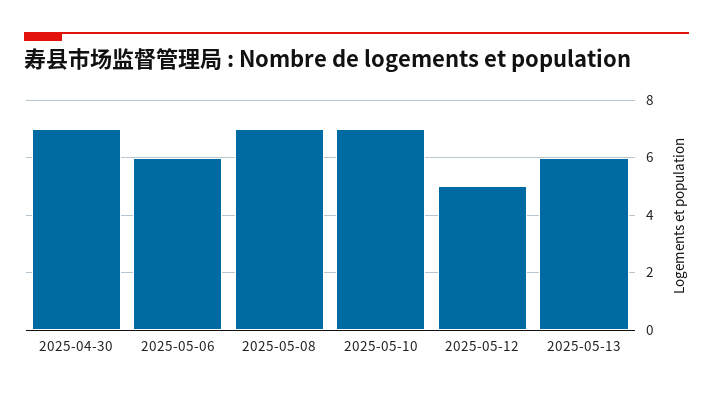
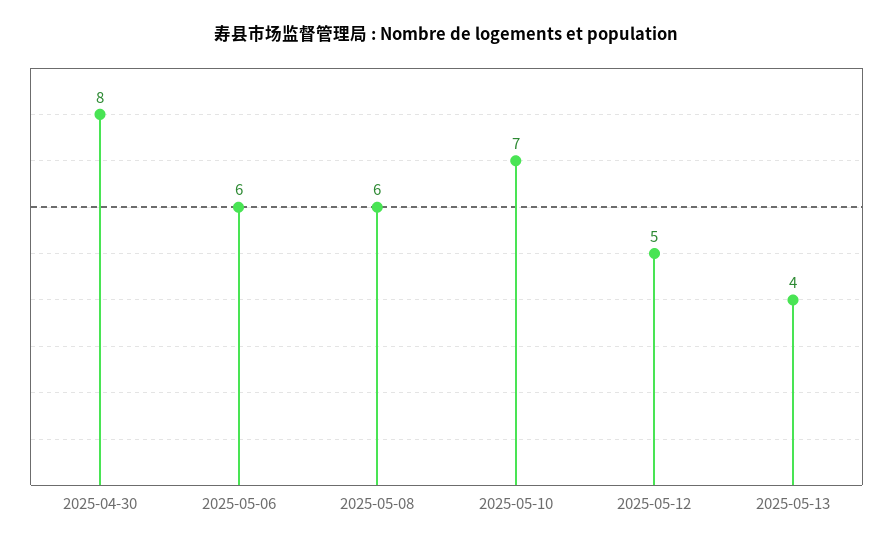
2025-04-30: 7 -> 8
2025-05-08: 7 -> 6
2025-05-13: 6 -> 4

